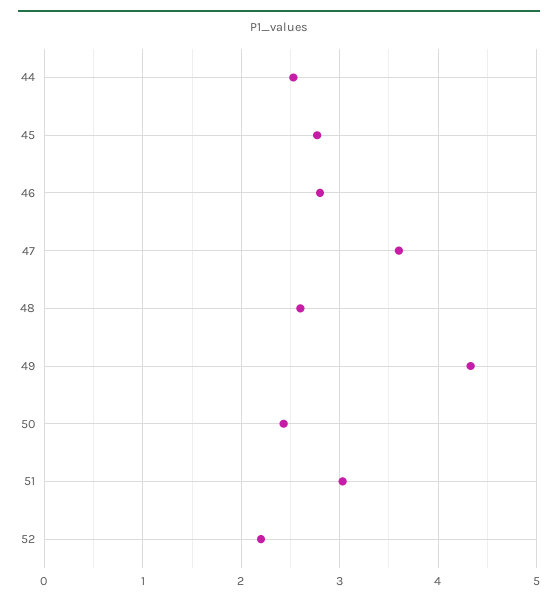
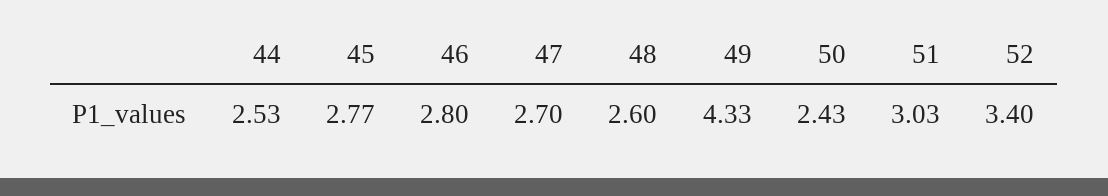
47: 3.6 -> 2.7
52: 2.2 -> 3.4

